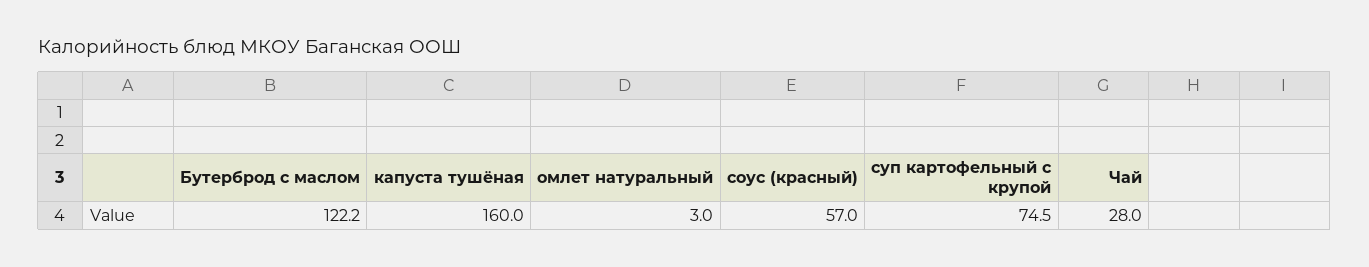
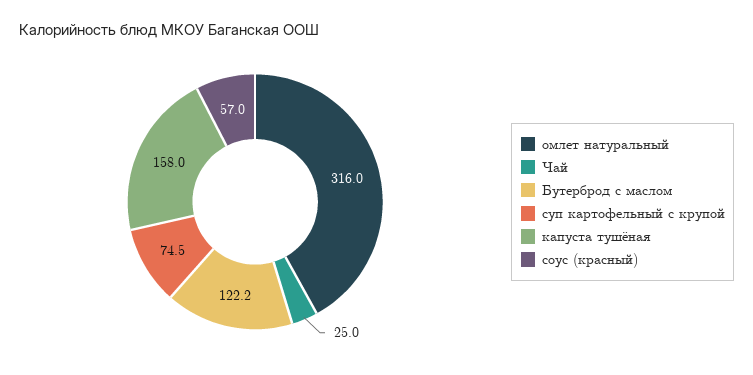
капуста тушёная: 160 -> 158
омлет натуральный: 3 -> 316
Чай: 28 -> 25

